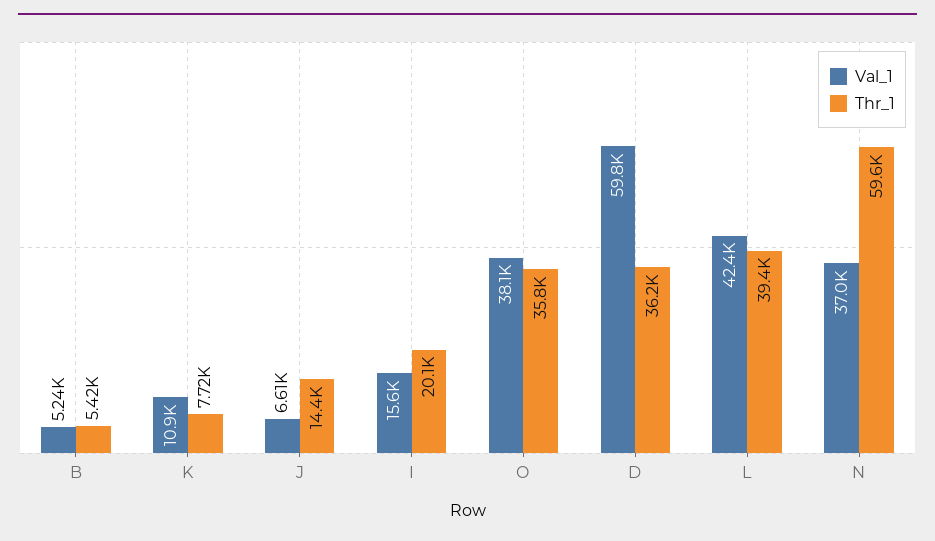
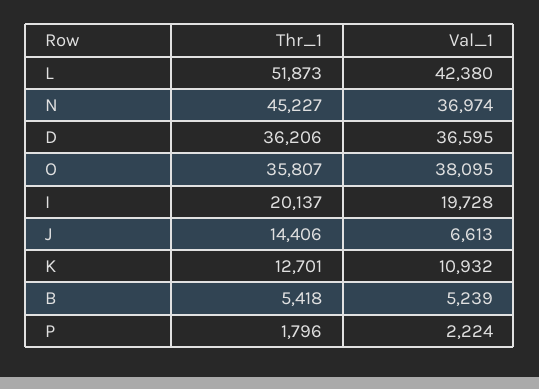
Thr_1, K: 7720 -> 12701
Val_1, I: 15600 -> 19728
Val_1, D: 59800 -> 36595
Thr_1, L: 39400 -> 51873
Thr_1, N: 59600 -> 45227
Thr_1, P: none -> 1796
Val_1, P: none -> 2224

